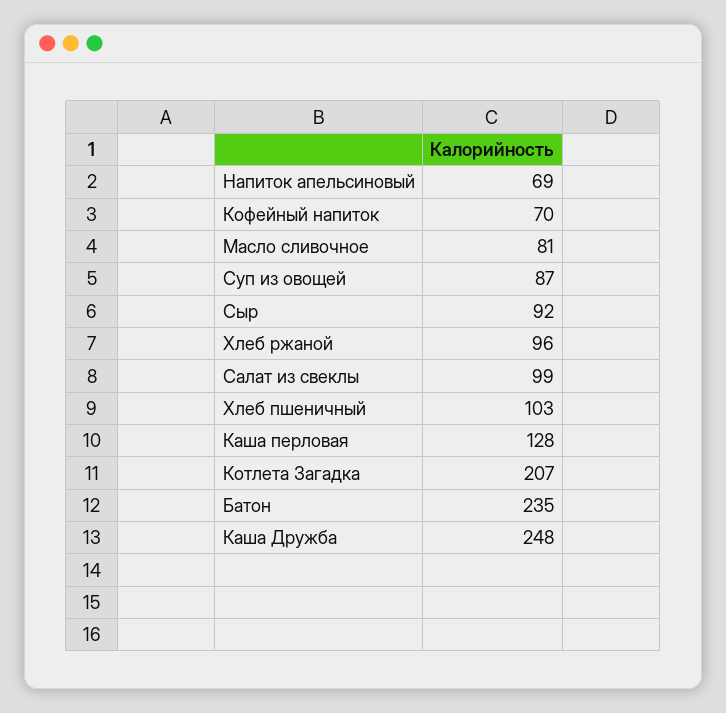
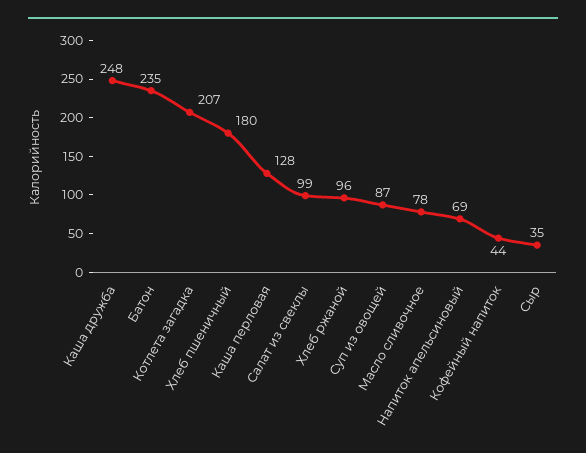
Кофейный напиток: 70 -> 44
Масло сливочное: 81 -> 78
Сыр: 92 -> 35
Хлеб пшеничный: 103 -> 180

